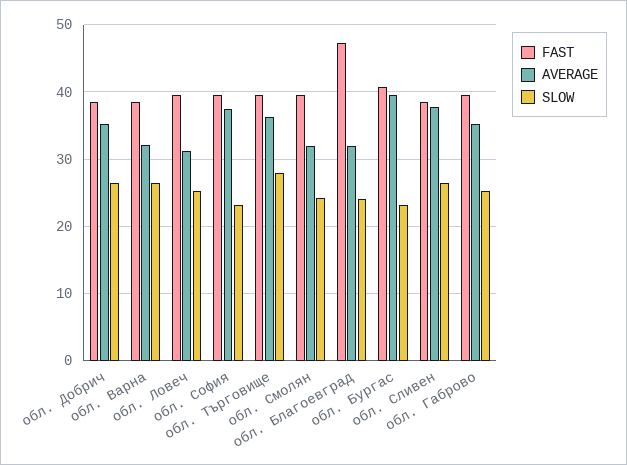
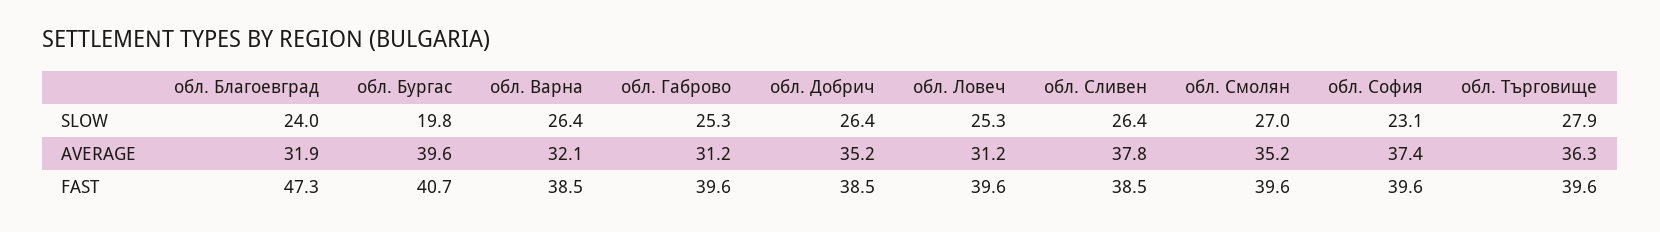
AVERAGE, обл. Смолян: 32 -> 35.2
SLOW, обл. Смолян: 24 -> 27
SLOW, обл. Бургас: 23 -> 19.8
AVERAGE, обл. Габрово: 35 -> 31.2

